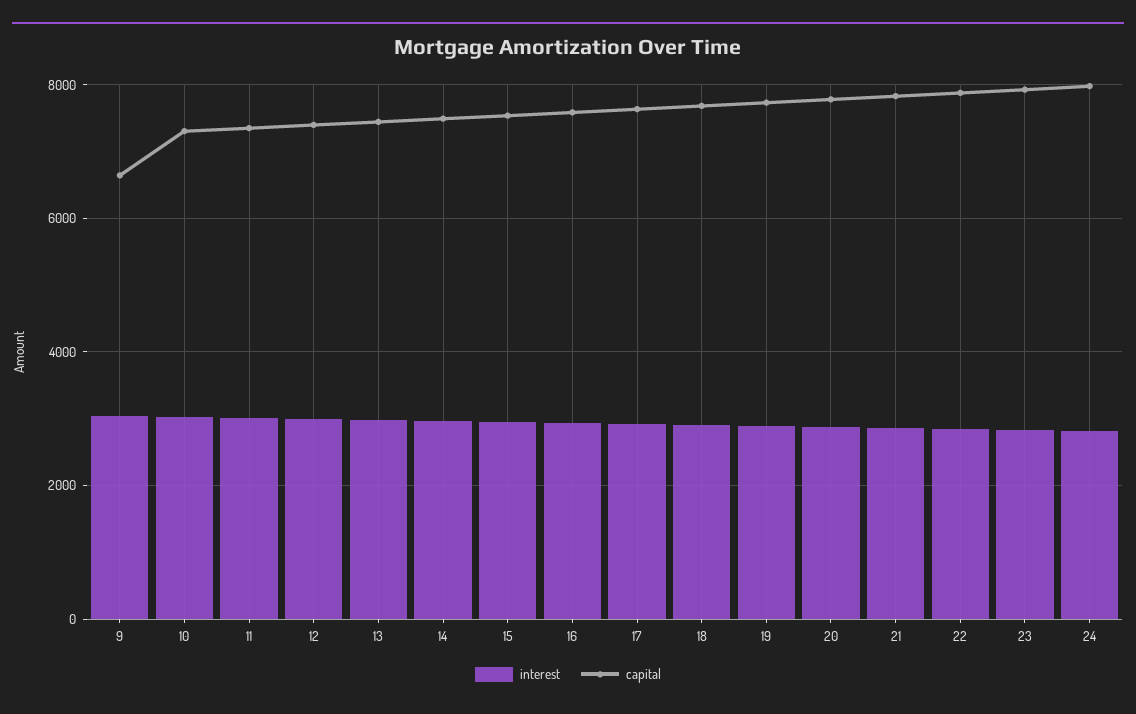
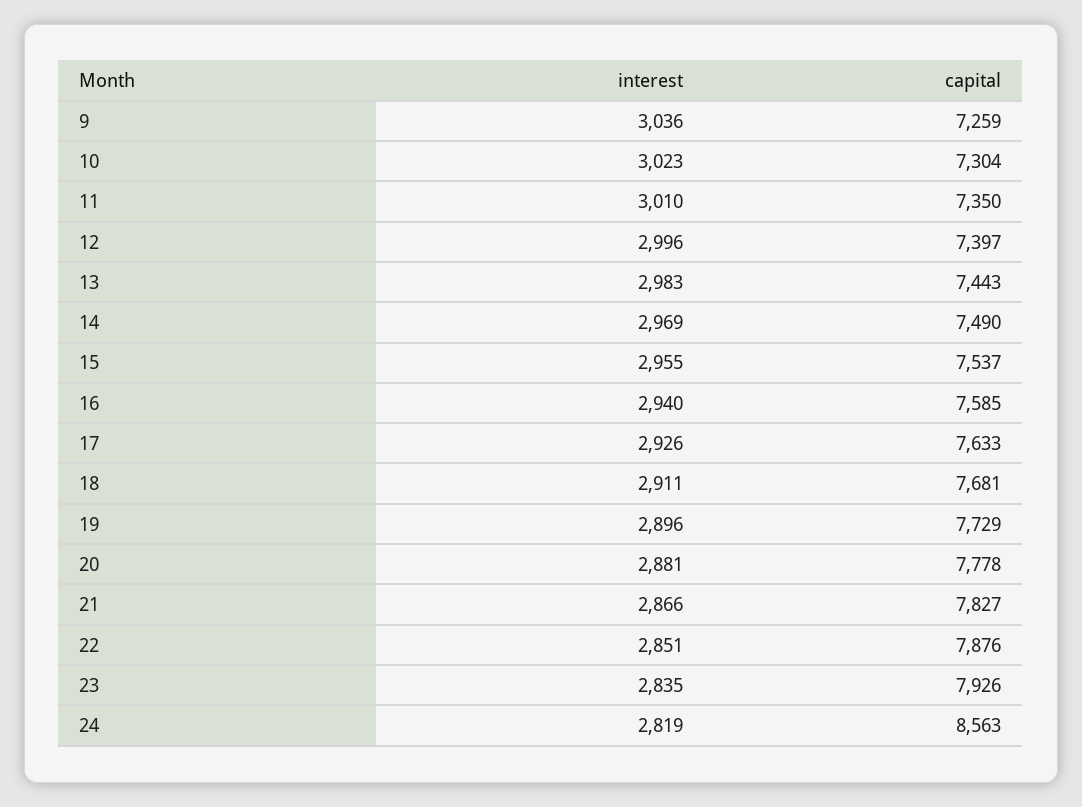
capital, 9: 6600 -> 7259
capital, 24: 8000 -> 8563

